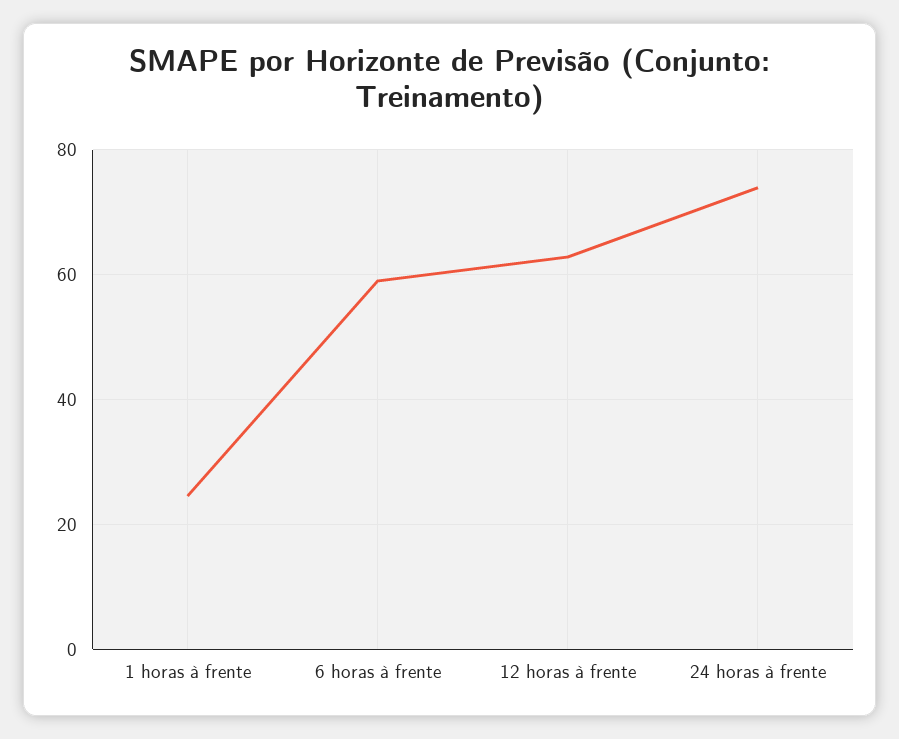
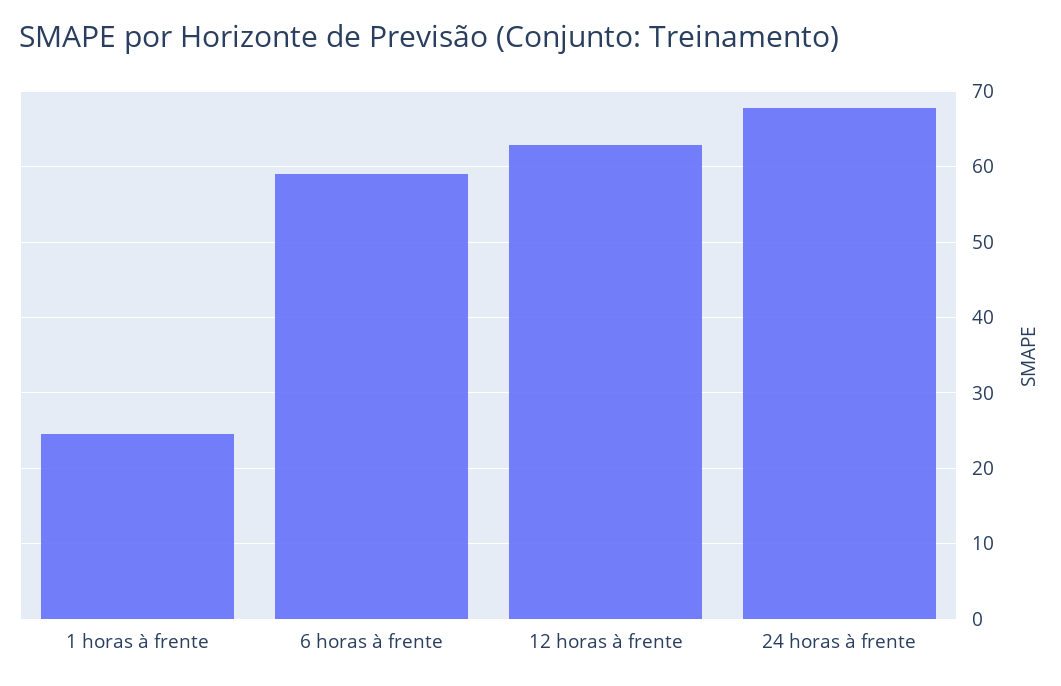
24 horas à frente: 74 -> 68

